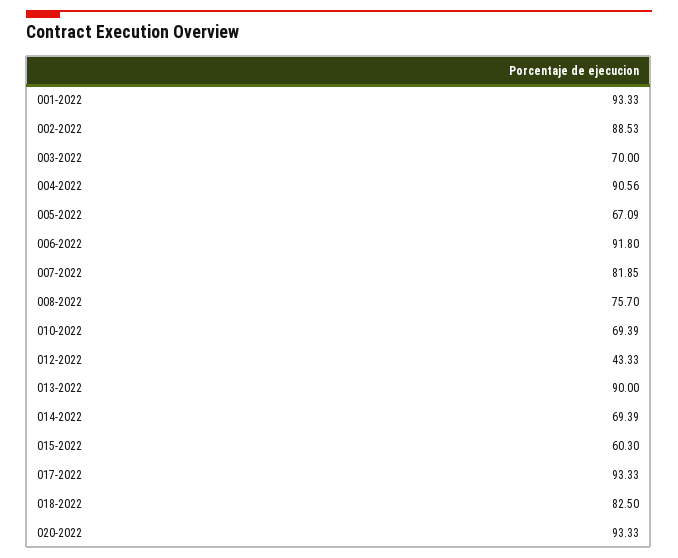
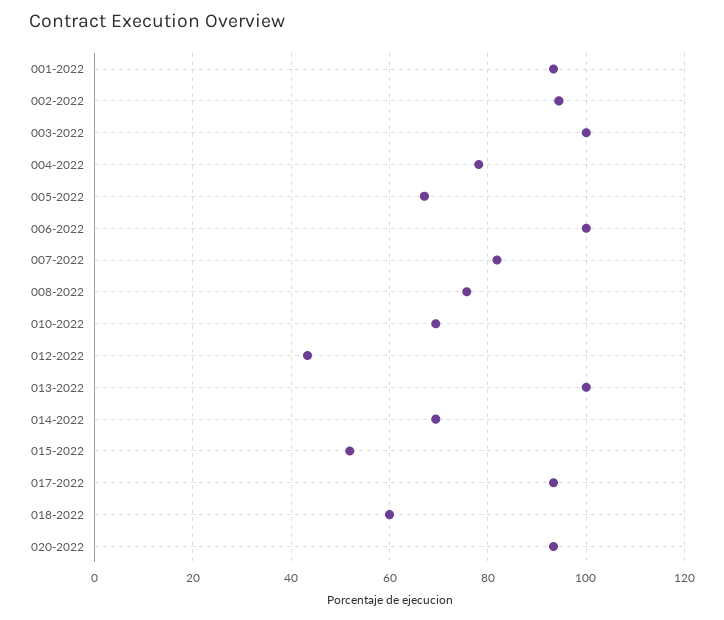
002-2022: 88.53 -> 94
003-2022: 70 -> 100
004-2022: 90.56 -> 78
006-2022: 91.8 -> 100
013-2022: 90 -> 100
015-2022: 60.3 -> 52
018-2022: 82.5 -> 60

